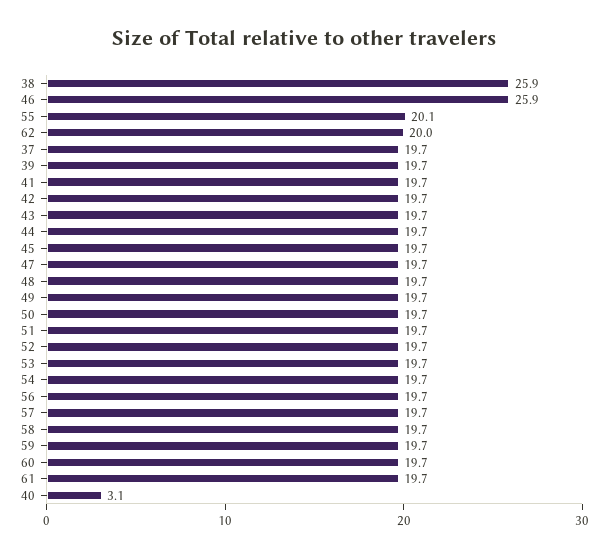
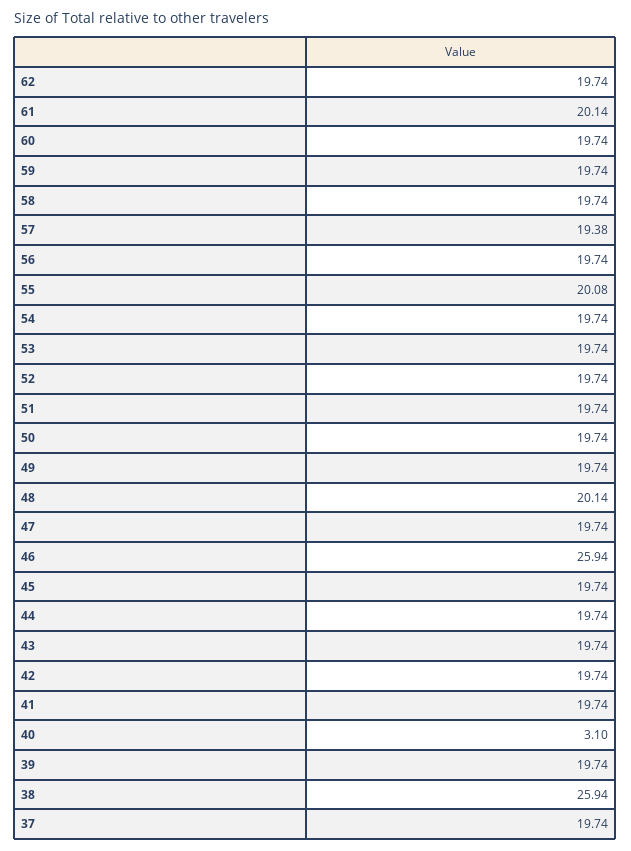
62: 20 -> 19.74
48: 19.7 -> 20.14
57: 19.7 -> 19.38
61: 19.7 -> 20.14

